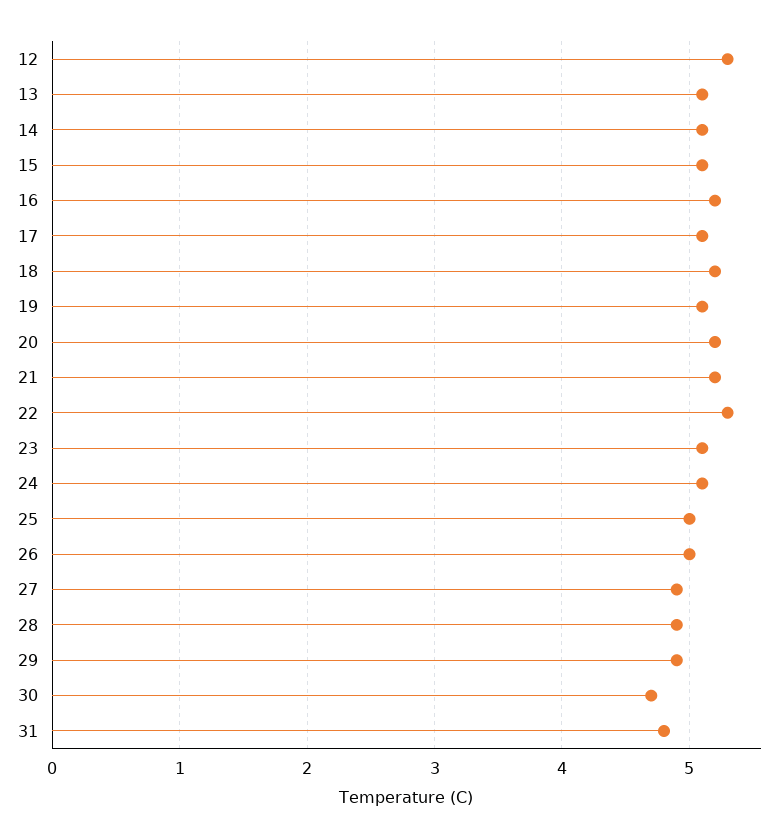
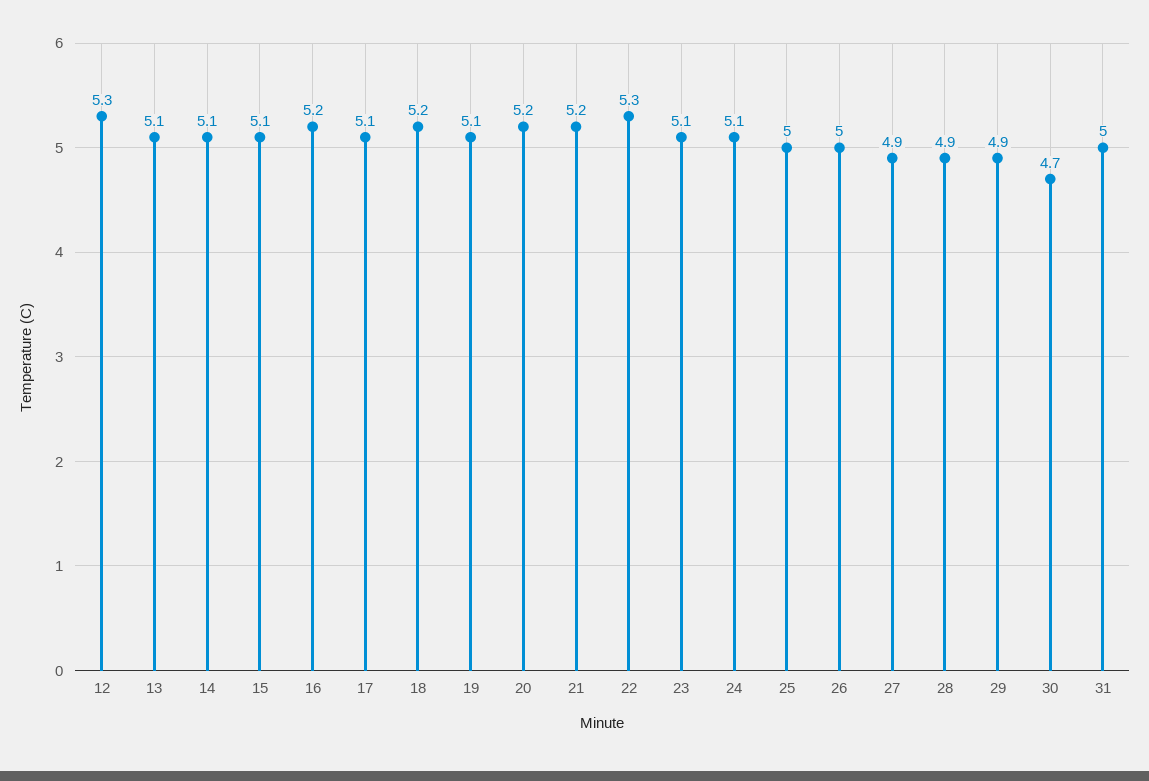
31: 4.8 -> 5

